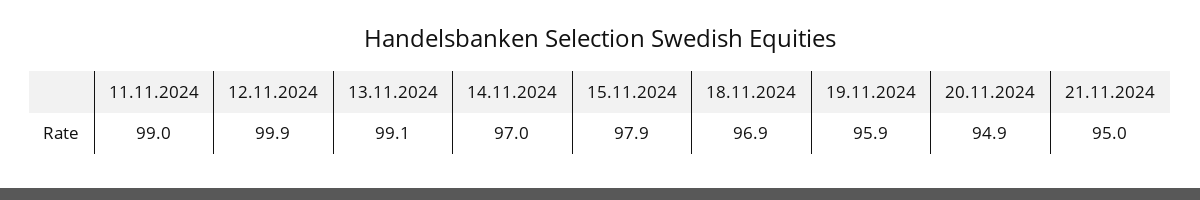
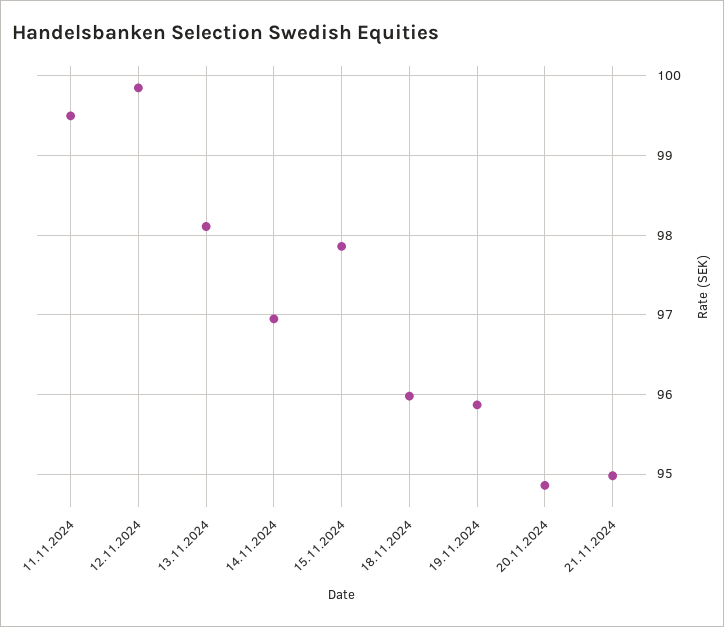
11.11.2024: 99 -> 99.5
13.11.2024: 99.1 -> 98.1
18.11.2024: 96.9 -> 96

